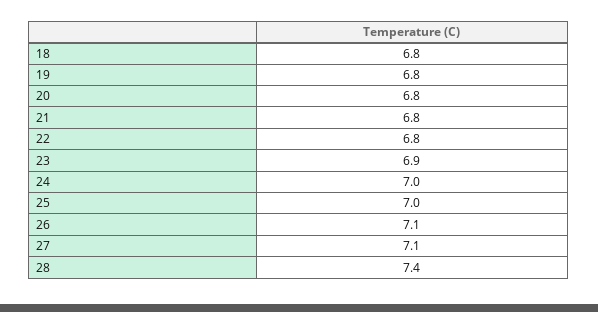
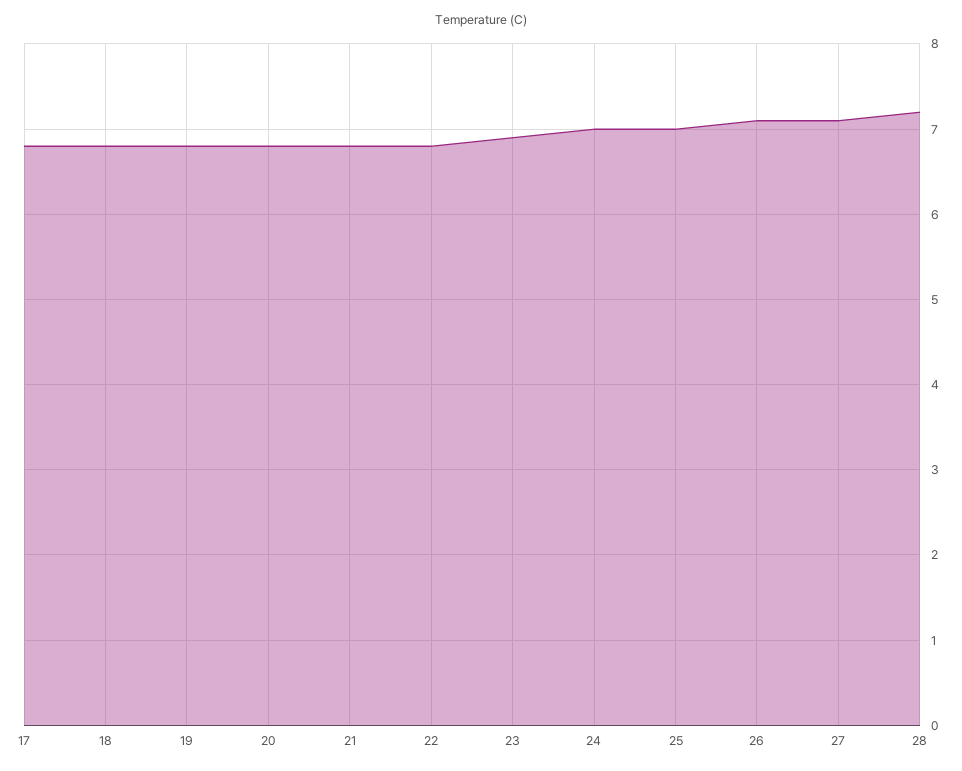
28: 7.4 -> 7.2
17: none -> 6.8

